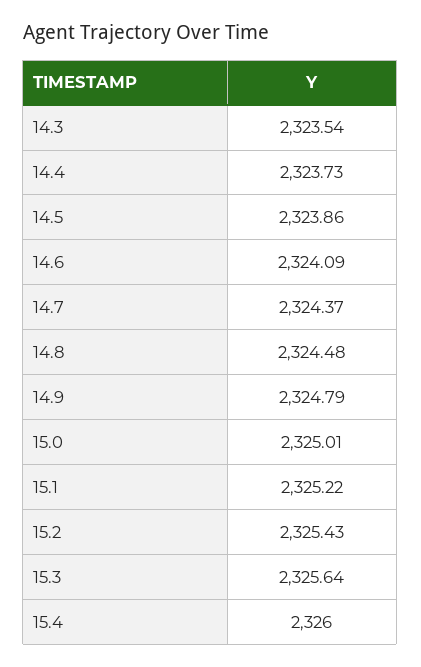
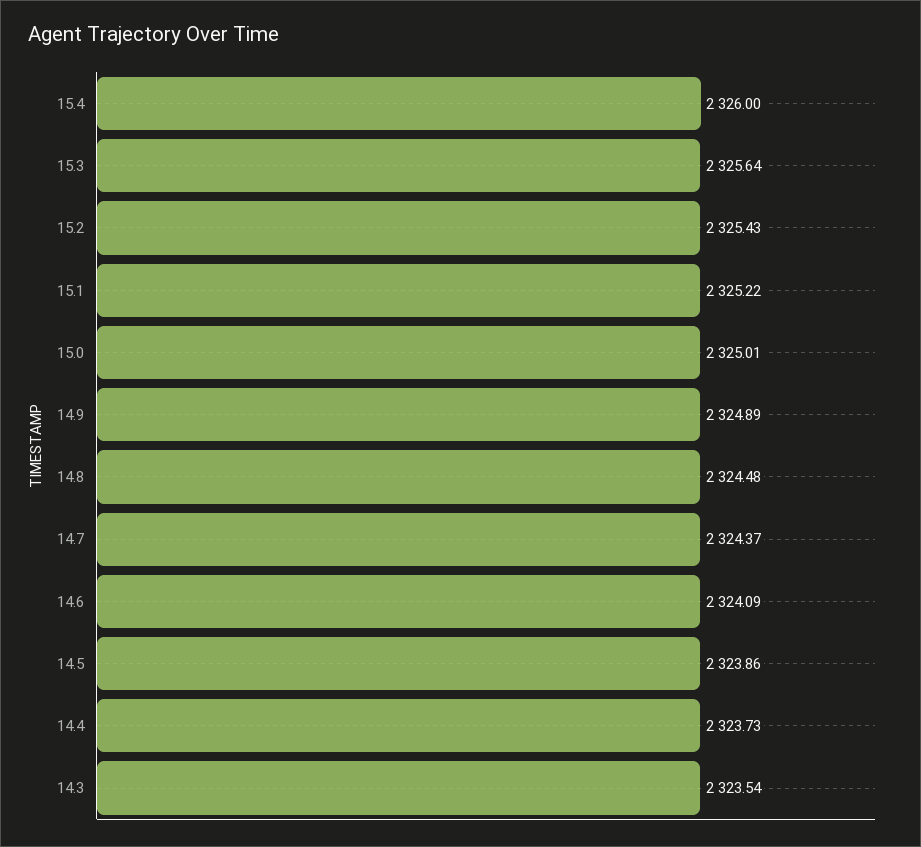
14.9: 2324.79 -> 2324.89

